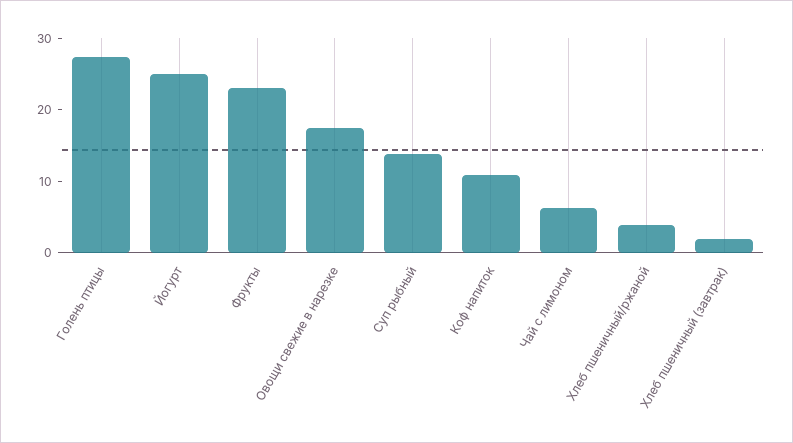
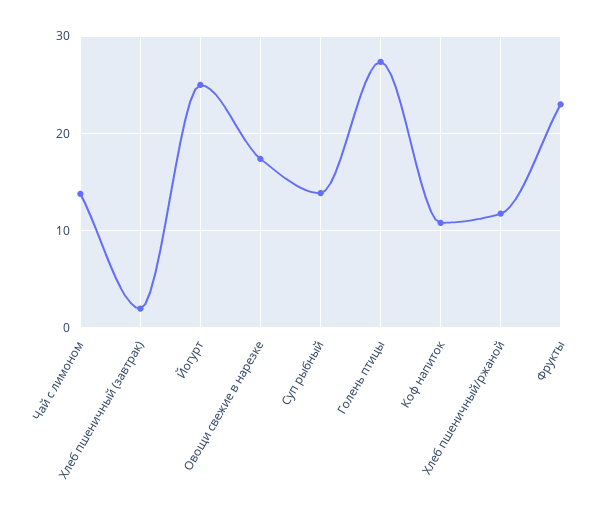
Чай с лимоном: 6 -> 14
Хлеб пшеничный/ржаной: 4 -> 12

